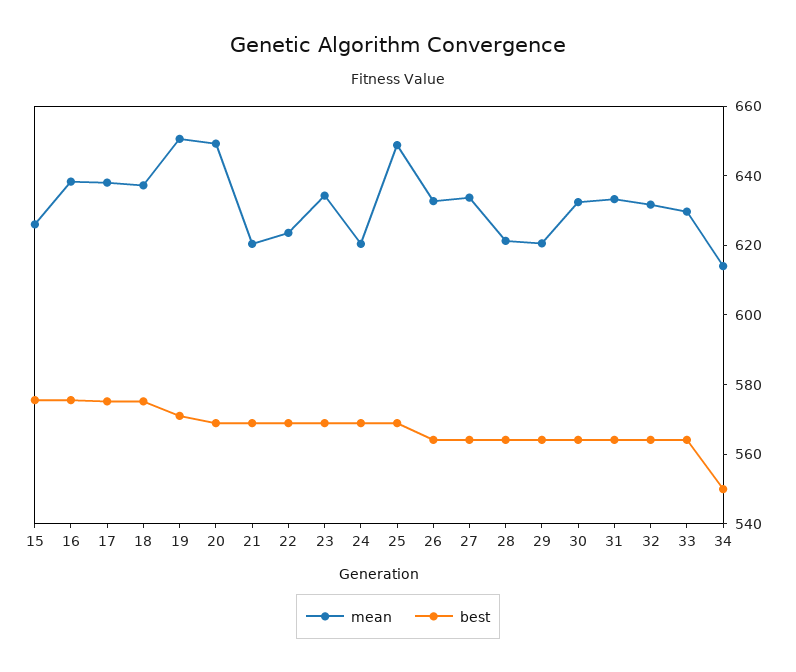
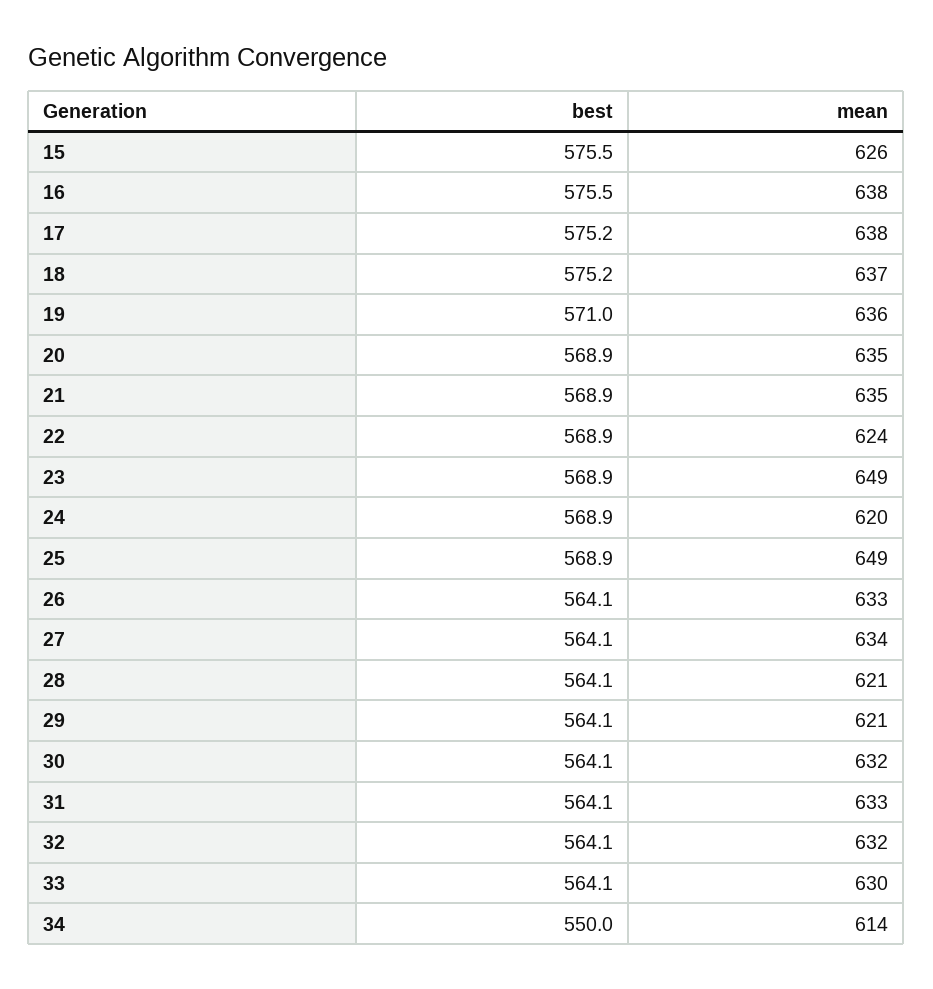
mean, 19: 650 -> 636
mean, 20: 650 -> 635
mean, 21: 620 -> 635
mean, 23: 635 -> 649

